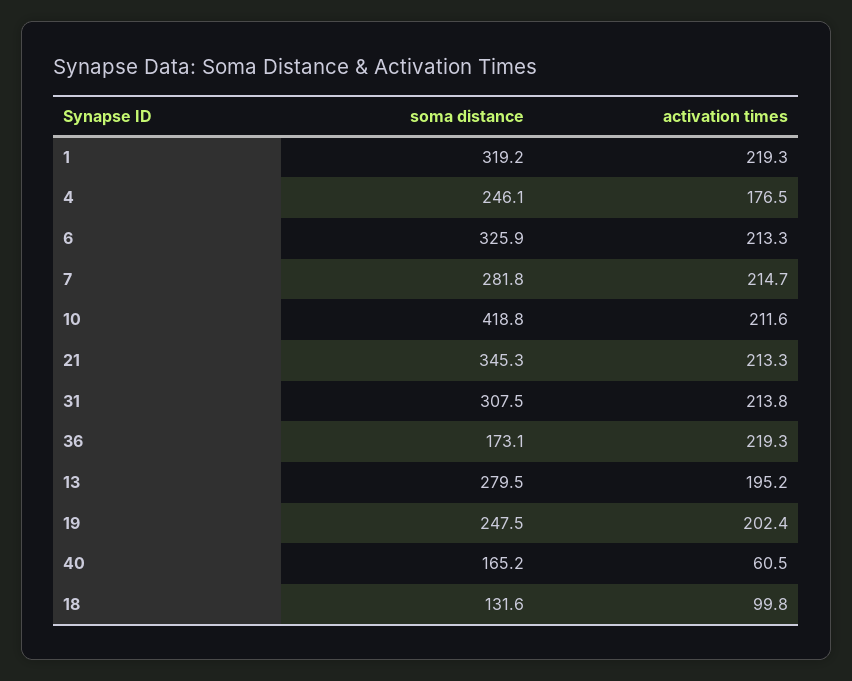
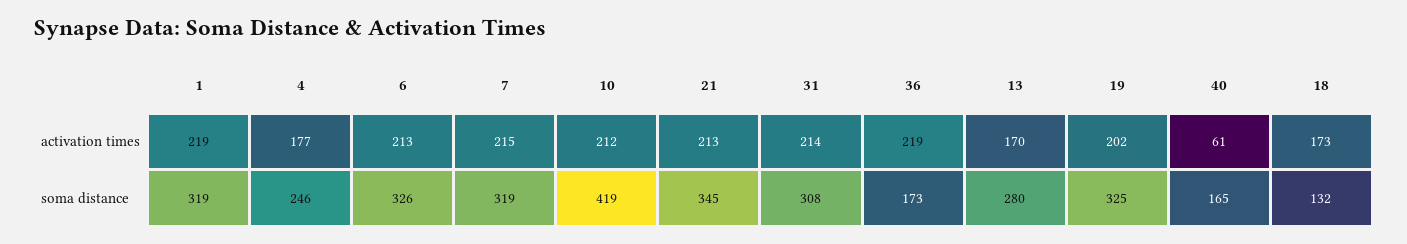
soma distance, 7: 281.8 -> 319
activation times, 13: 195.2 -> 170
soma distance, 19: 247.5 -> 325
activation times, 18: 99.8 -> 173

